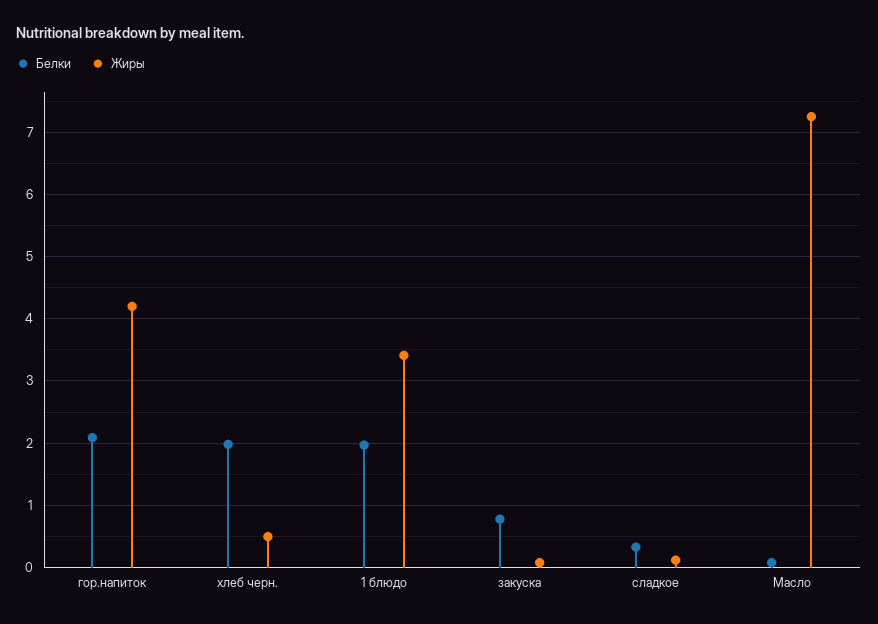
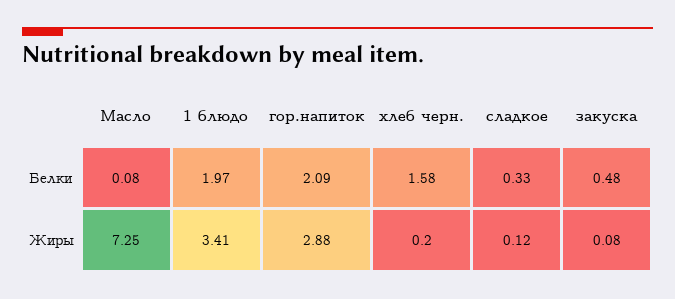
Жиры, гор.напиток: 4.2 -> 2.88
Белки, хлеб черн.: 2 -> 1.58
Жиры, хлеб черн.: 0.5 -> 0.2
Белки, закуска: 0.8 -> 0.48

